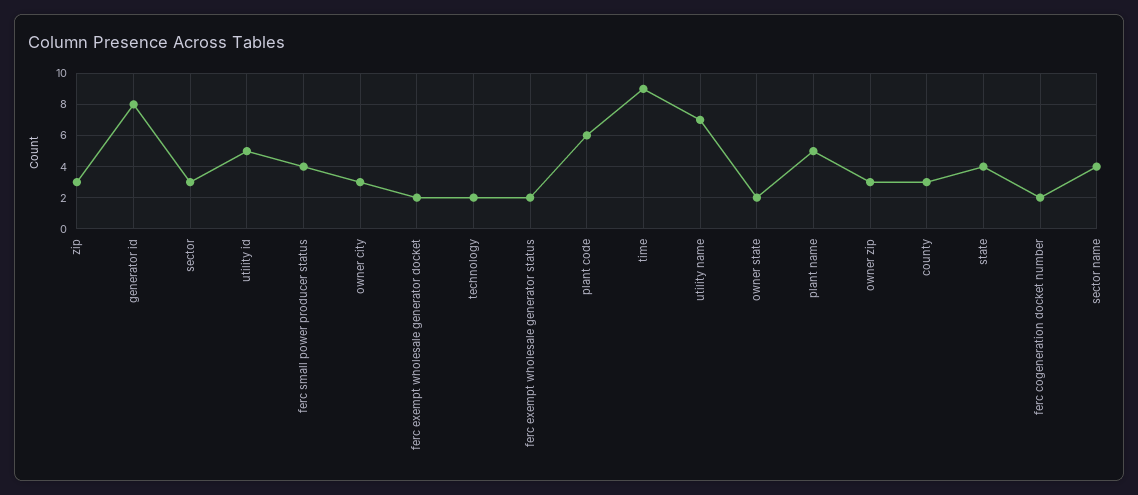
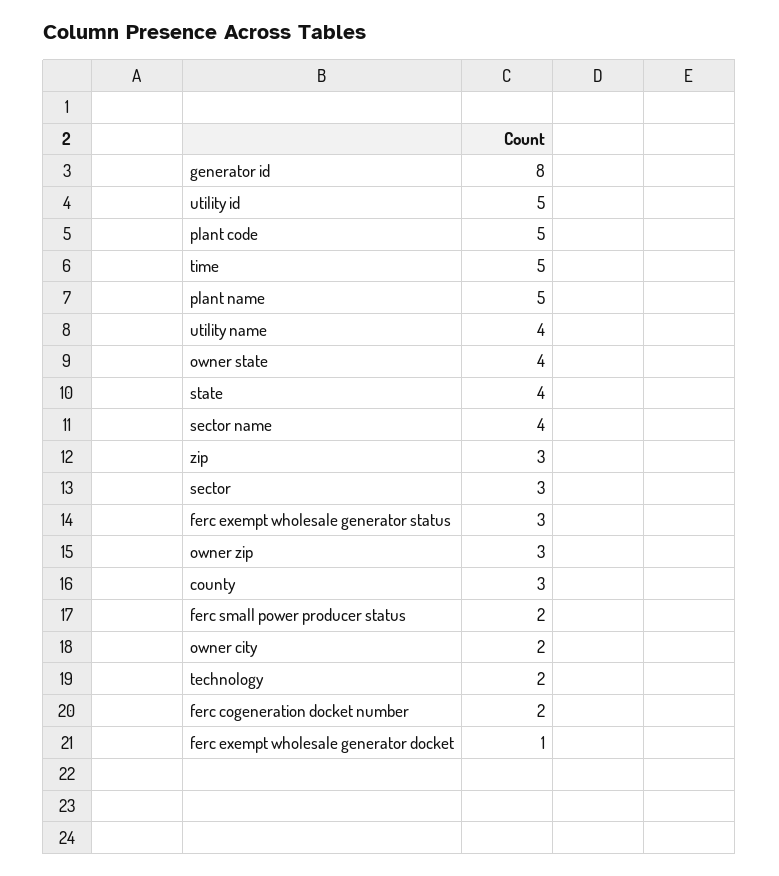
ferc small power producer status: 4 -> 2
owner city: 3 -> 2
ferc exempt wholesale generator docket: 2 -> 1
ferc exempt wholesale generator status: 2 -> 3
plant code: 6 -> 5
time: 9 -> 5
utility name: 7 -> 4
owner state: 2 -> 4

